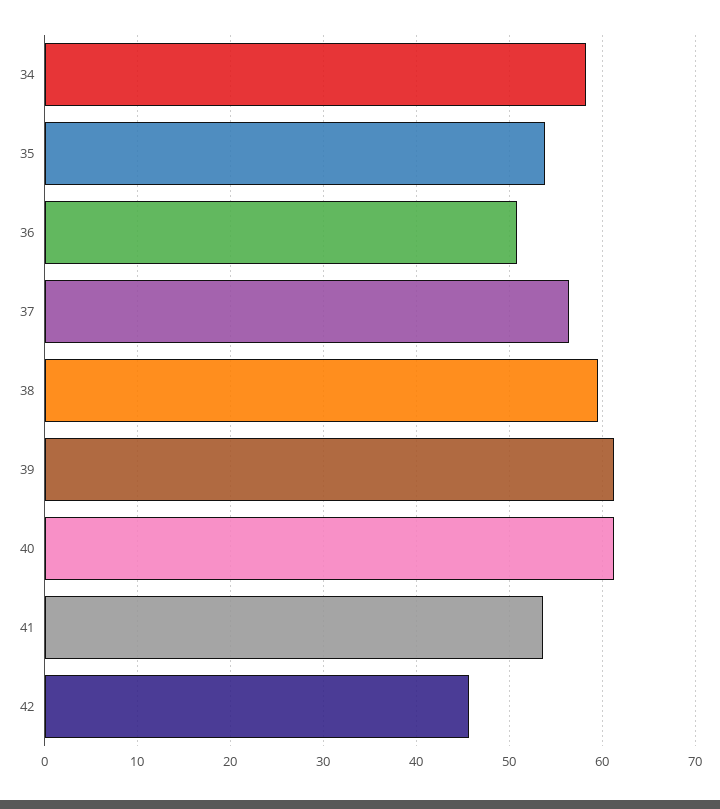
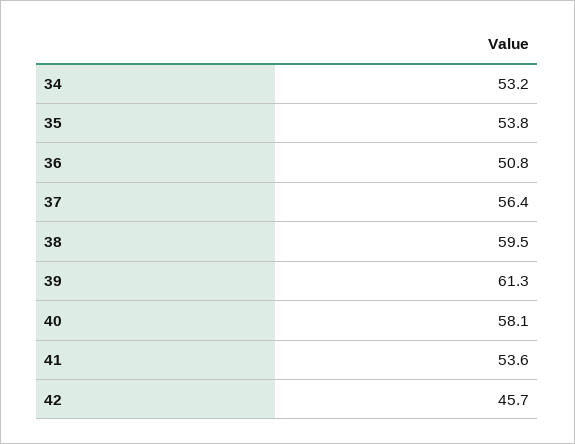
34: 58 -> 53.2
40: 61 -> 58.1

